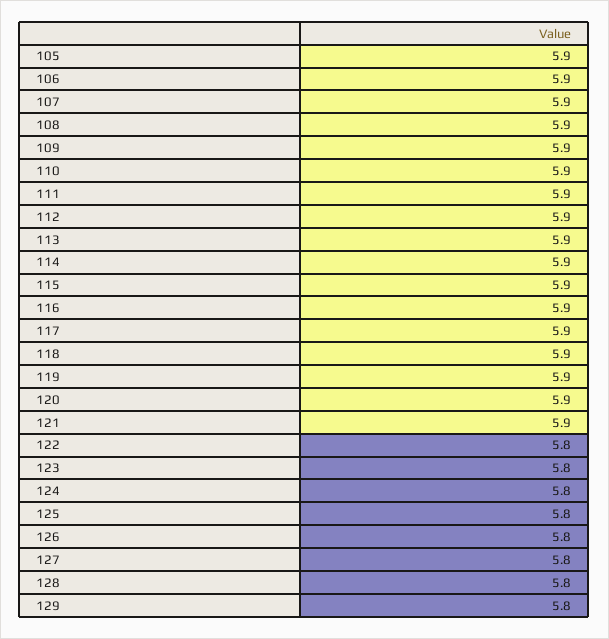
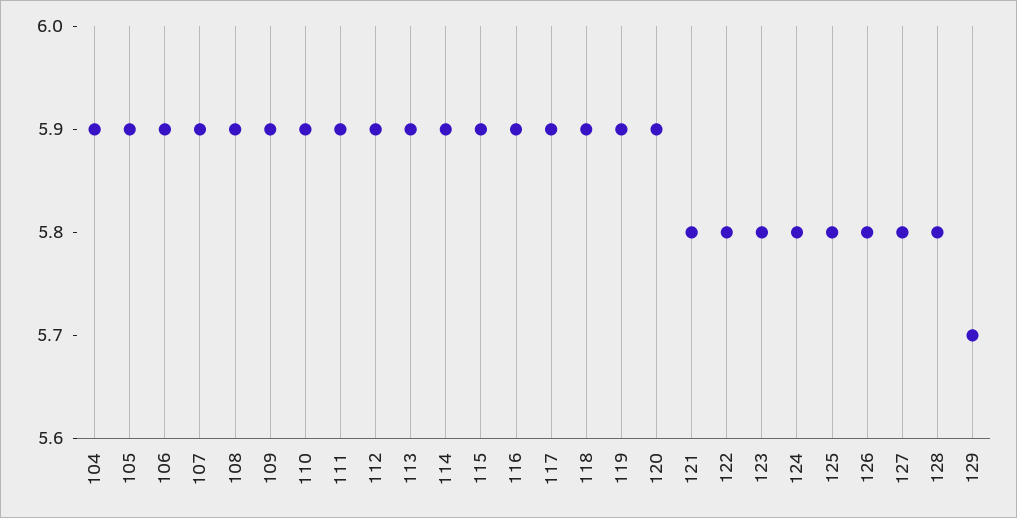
121: 5.9 -> 5.8
129: 5.8 -> 5.7
104: none -> 5.9

